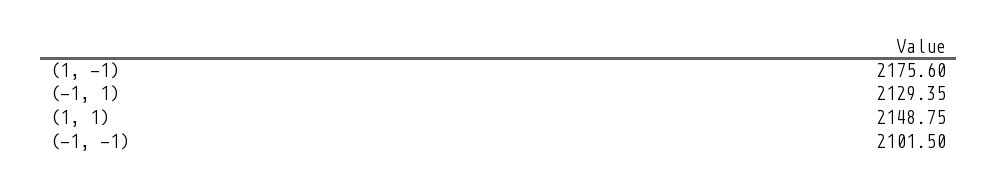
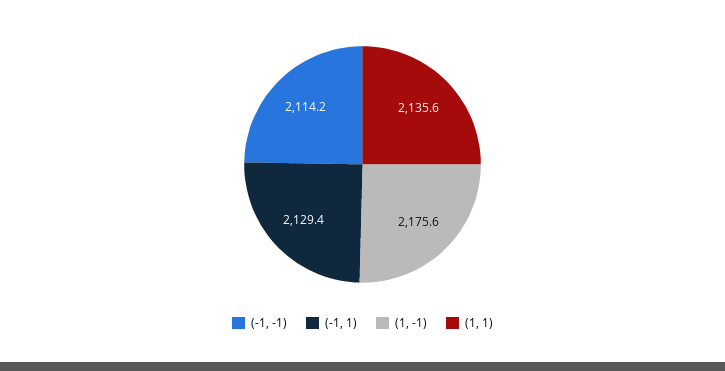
(1, 1): 2148.75 -> 2135.6
(-1, -1): 2101.5 -> 2114.2

